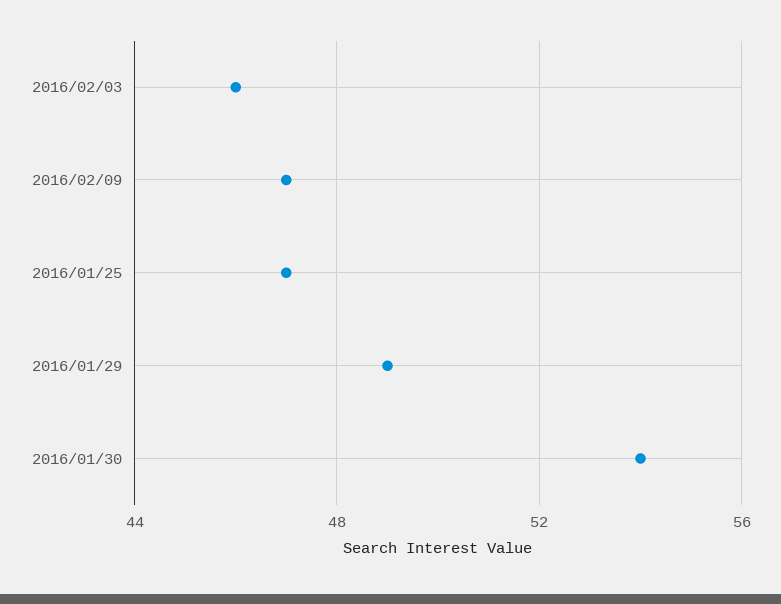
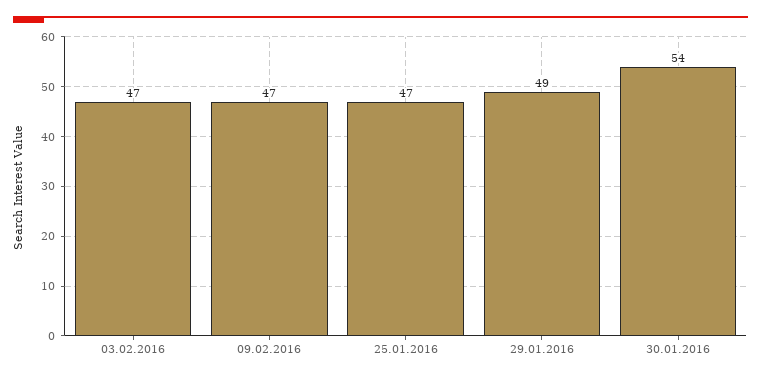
2016/02/03: 46 -> 47

